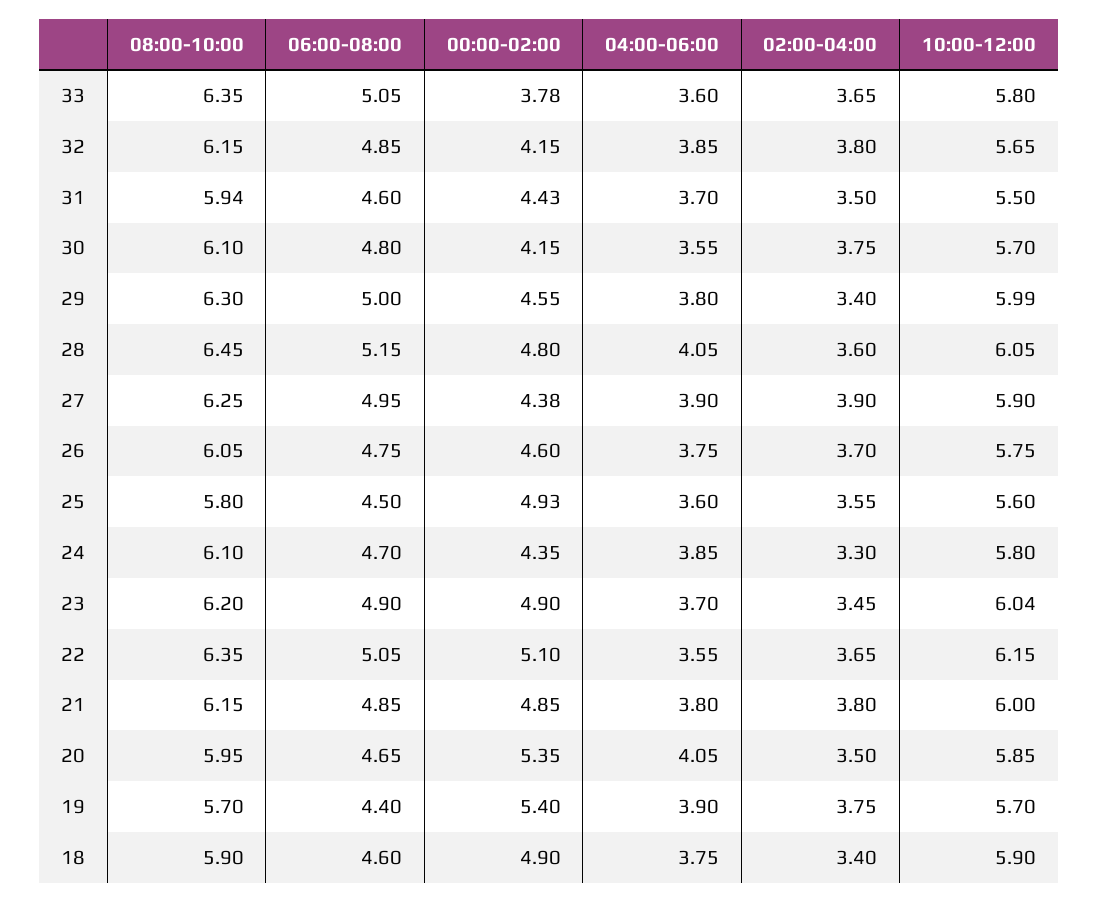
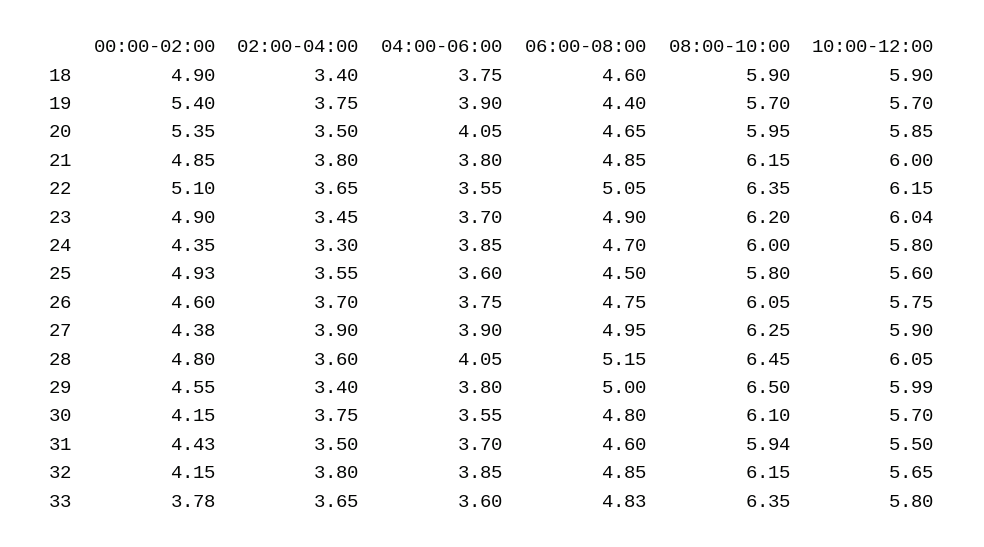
06:00-08:00, 33: 5.05 -> 4.83
08:00-10:00, 29: 6.3 -> 6.5
08:00-10:00, 24: 6.1 -> 6

